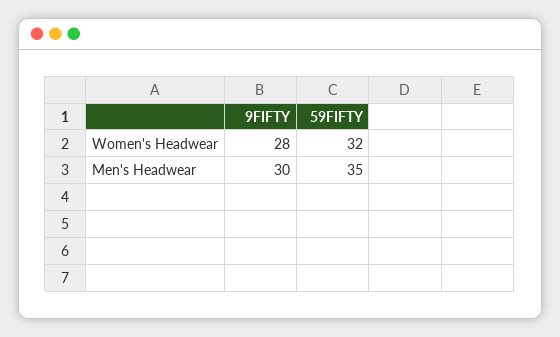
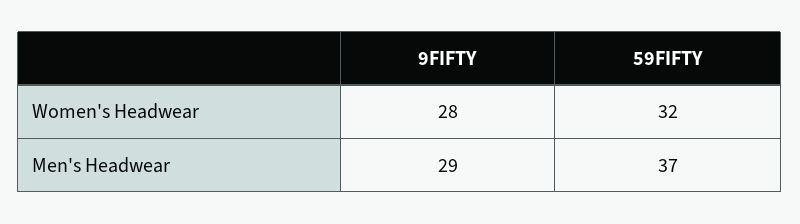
9FIFTY, Men's Headwear: 30 -> 29
59FIFTY, Men's Headwear: 35 -> 37

